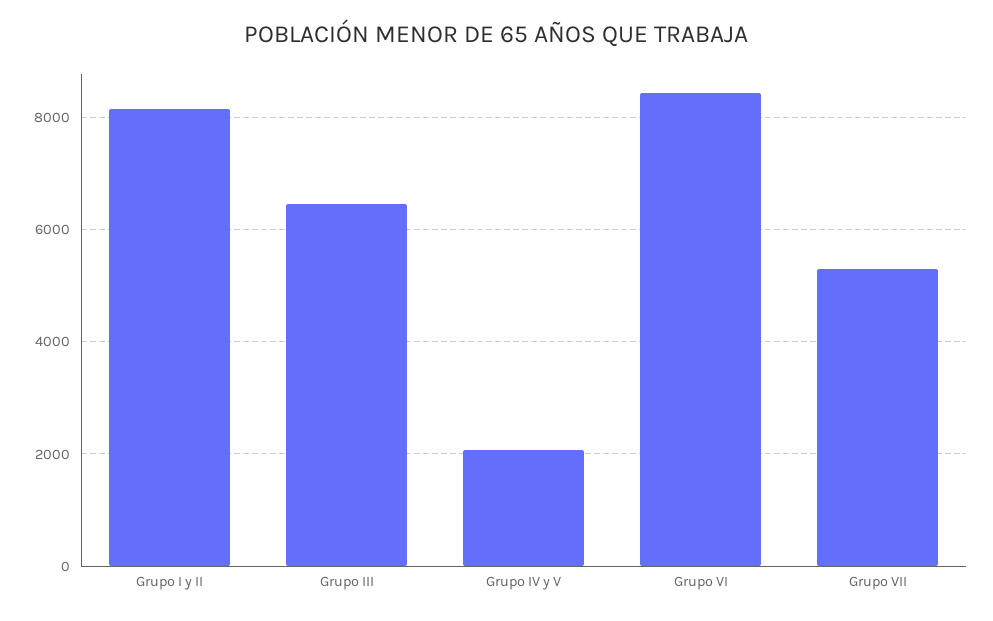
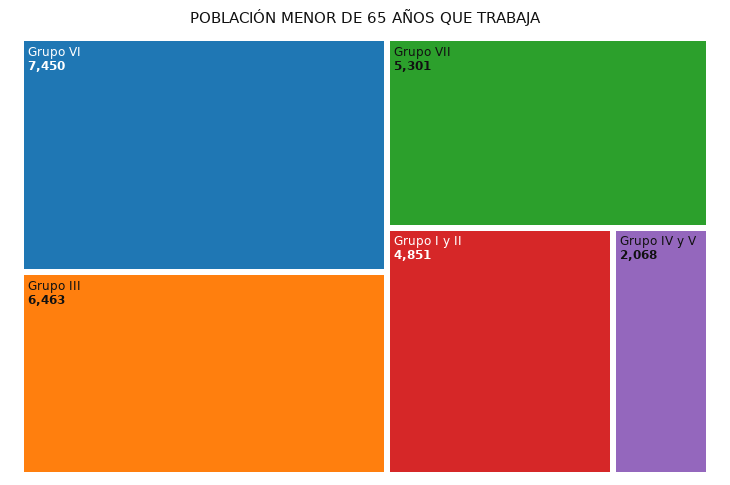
Grupo I y II: 8200 -> 4851
Grupo VI: 8400 -> 7450

